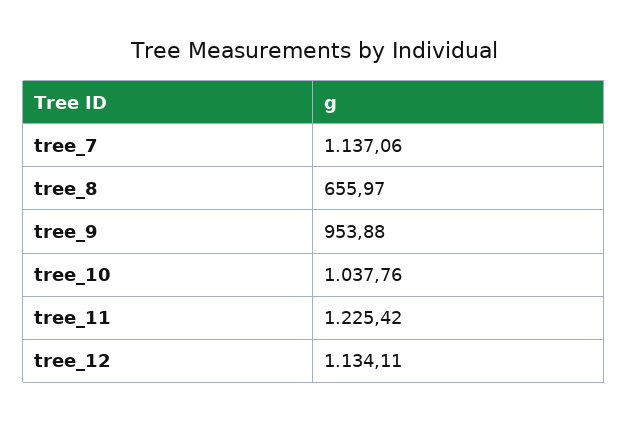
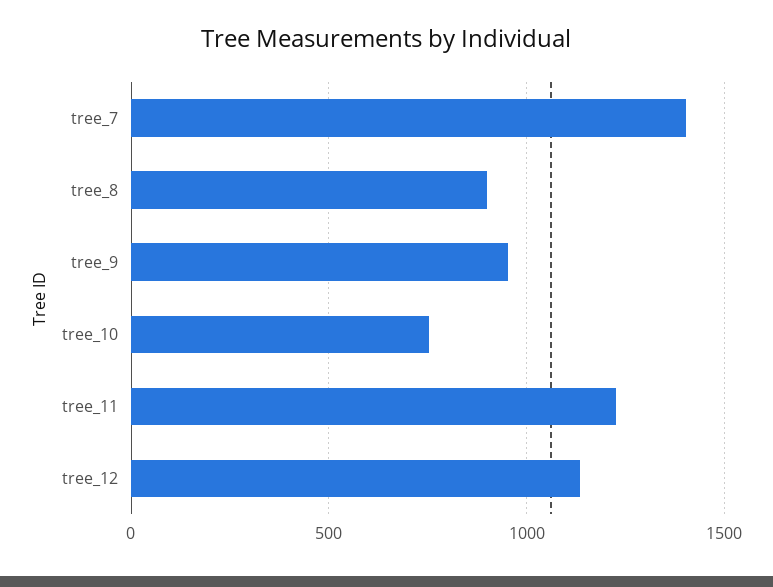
tree_7: 1137.06 -> 1400
tree_8: 655.97 -> 900
tree_10: 1037.76 -> 750

